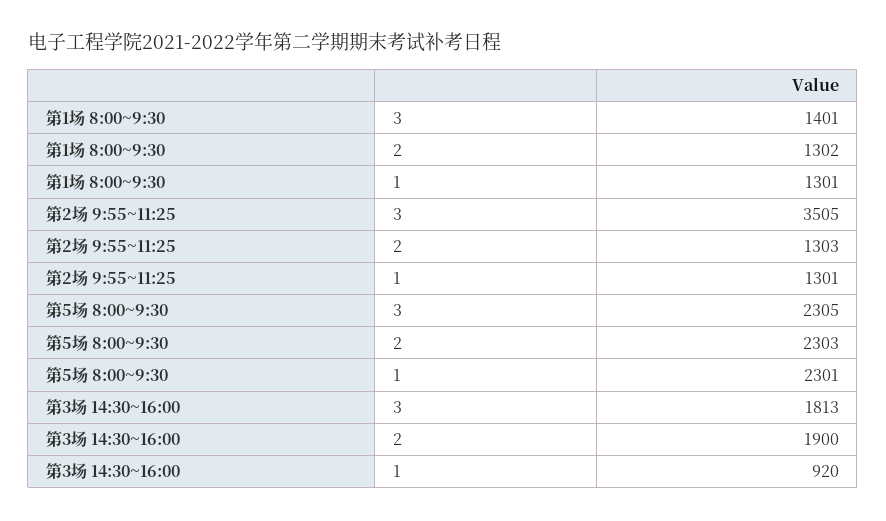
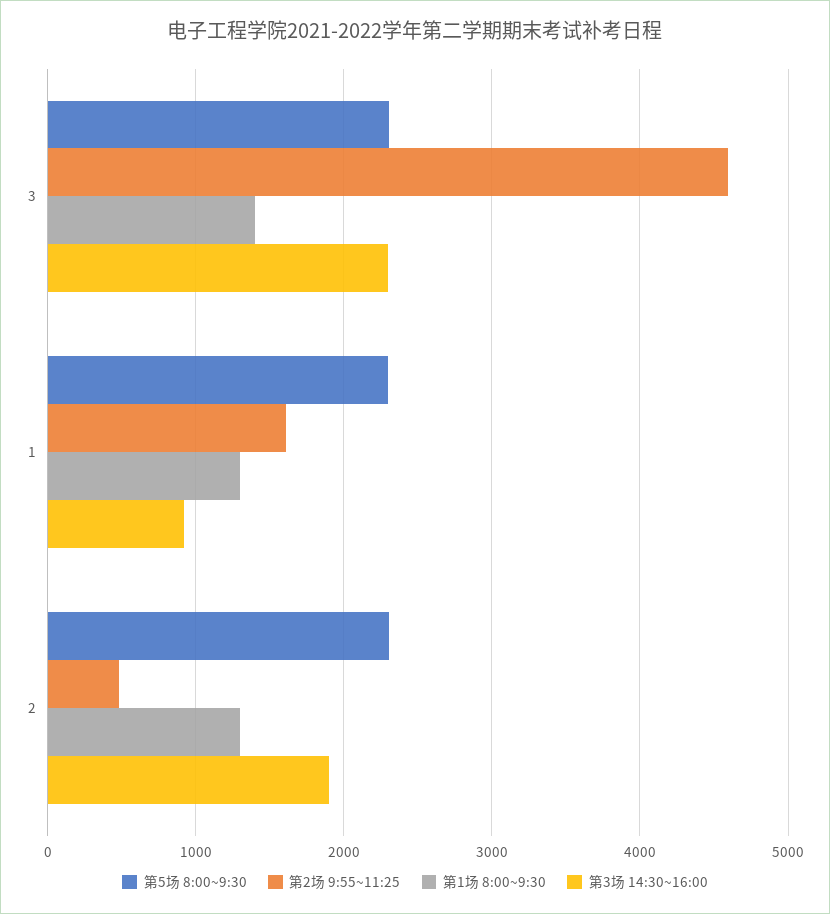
第2场 9:55~11:25, 3: 3505 -> 4600
第2场 9:55~11:25, 2: 1303 -> 500
第2场 9:55~11:25, 1: 1301 -> 1600
第3场 14:30~16:00, 3: 1813 -> 2300

